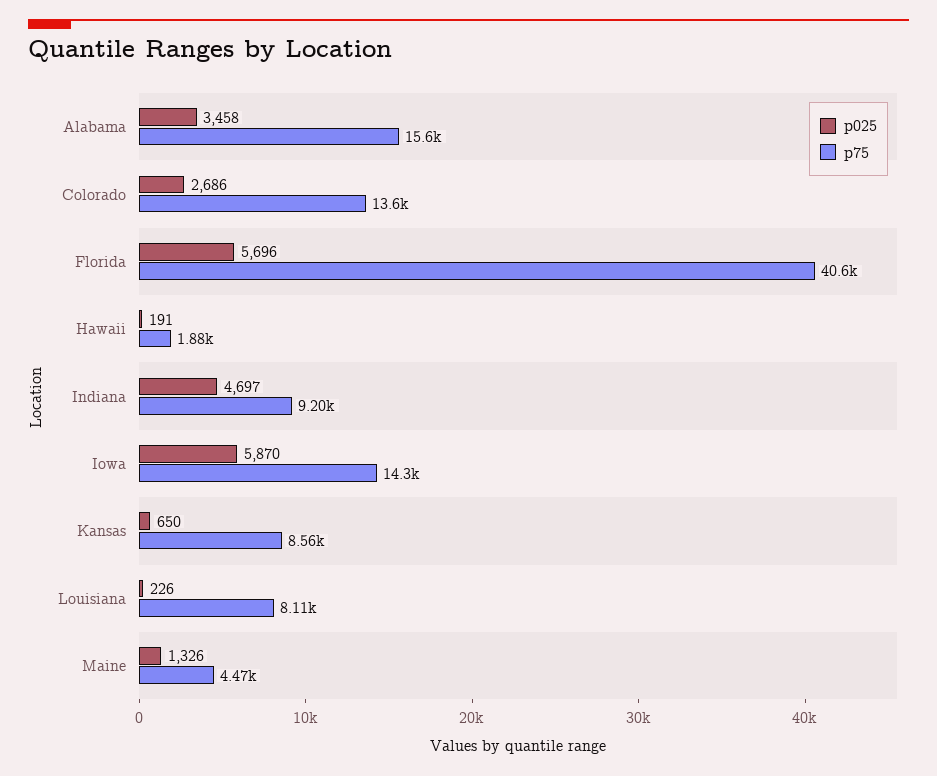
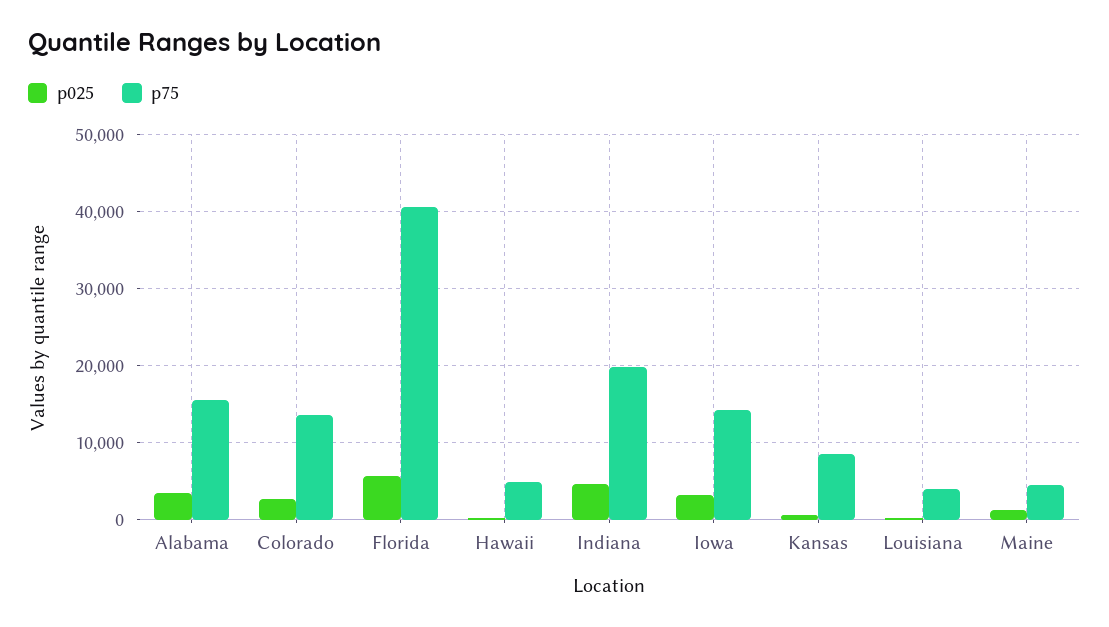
p75, Hawaii: 1880 -> 5000
p75, Indiana: 9200 -> 20000
p025, Iowa: 5870 -> 3000
p75, Louisiana: 8110 -> 4000

